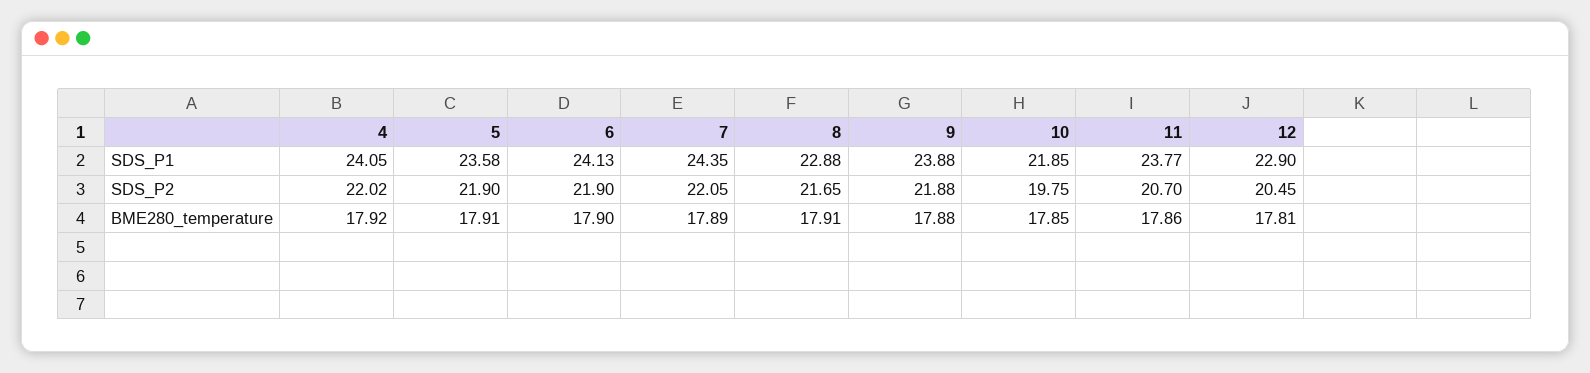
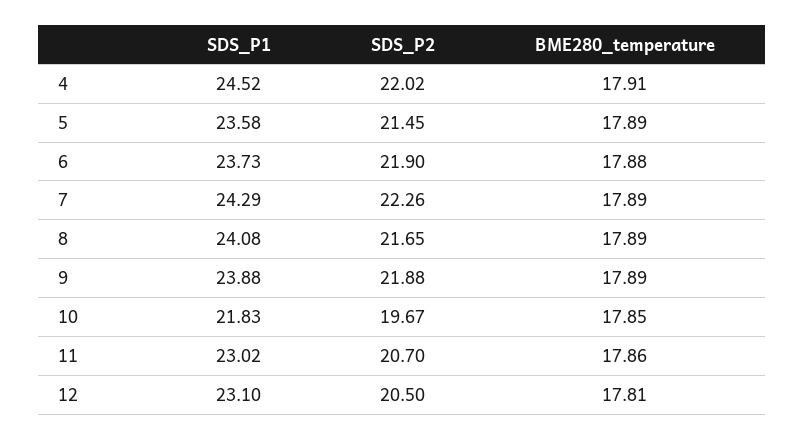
4, SDS_P1: 24.05 -> 24.52
6, SDS_P1: 24.13 -> 23.73
7, SDS_P1: 24.35 -> 24.29
8, SDS_P1: 22.88 -> 24.08
10, SDS_P1: 21.85 -> 21.83
11, SDS_P1: 23.77 -> 23.02
12, SDS_P1: 22.9 -> 23.1
5, SDS_P2: 21.9 -> 21.45
7, SDS_P2: 22.05 -> 22.26
10, SDS_P2: 19.75 -> 19.67
12, SDS_P2: 20.45 -> 20.5
4, BME280_temperature: 17.92 -> 17.91
5, BME280_temperature: 17.91 -> 17.89
6, BME280_temperature: 17.9 -> 17.88
8, BME280_temperature: 17.91 -> 17.89
9, BME280_temperature: 17.88 -> 17.89

